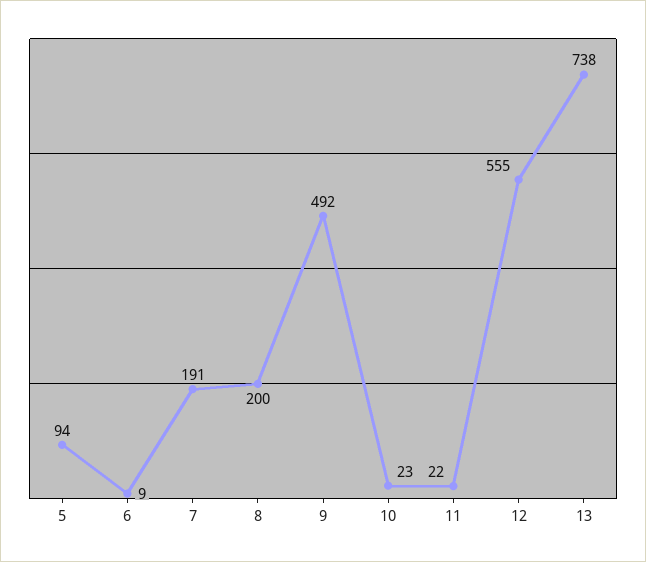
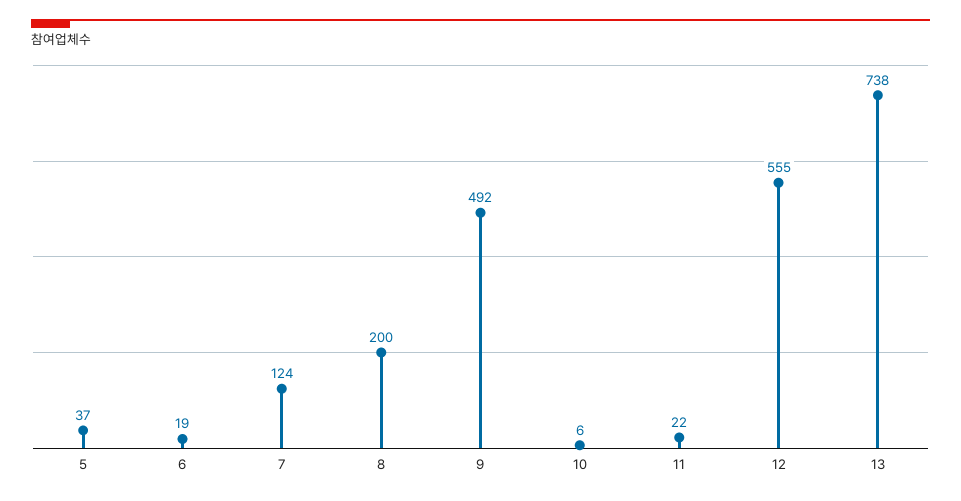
5: 94 -> 37
6: 9 -> 19
7: 191 -> 124
10: 23 -> 6

